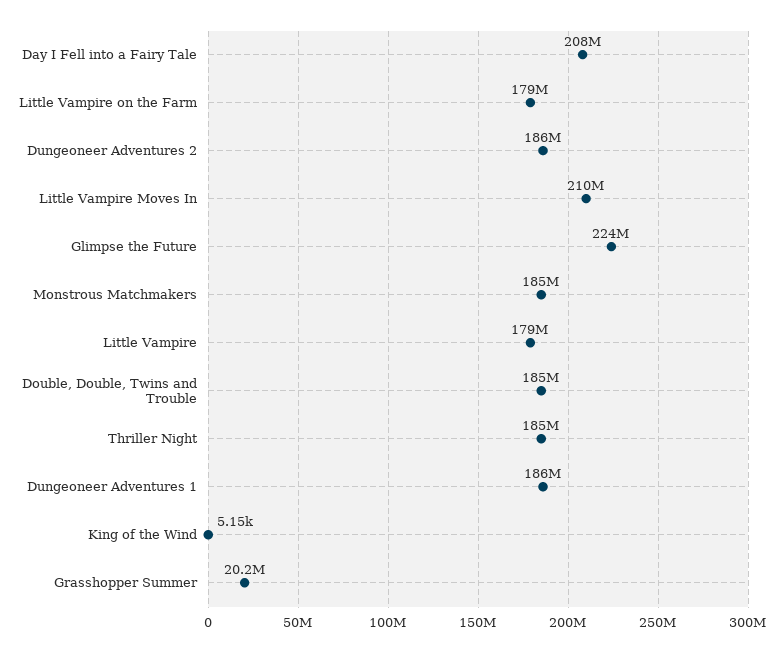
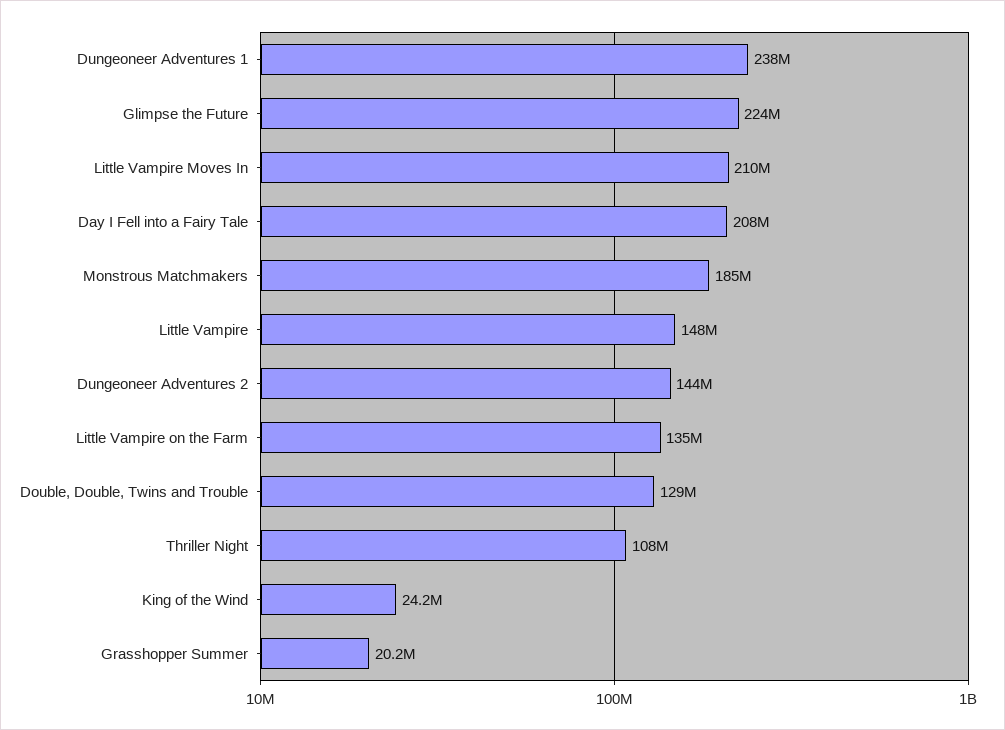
Little Vampire on the Farm: 179000000 -> 135000000
Dungeoneer Adventures 2: 186000000 -> 144000000
Little Vampire: 179000000 -> 148000000
Double, Double, Twins and Trouble: 185000000 -> 129000000
Thriller Night: 185000000 -> 108000000
Dungeoneer Adventures 1: 186000000 -> 238000000
King of the Wind: 5150 -> 24200000

